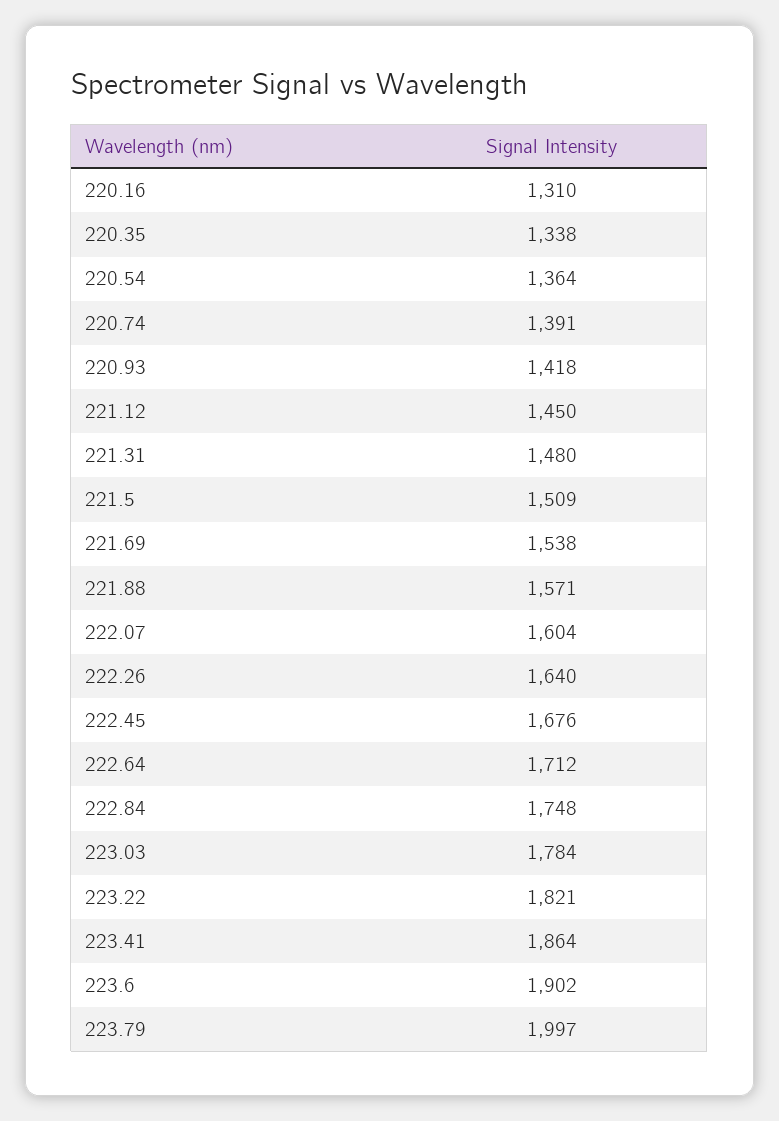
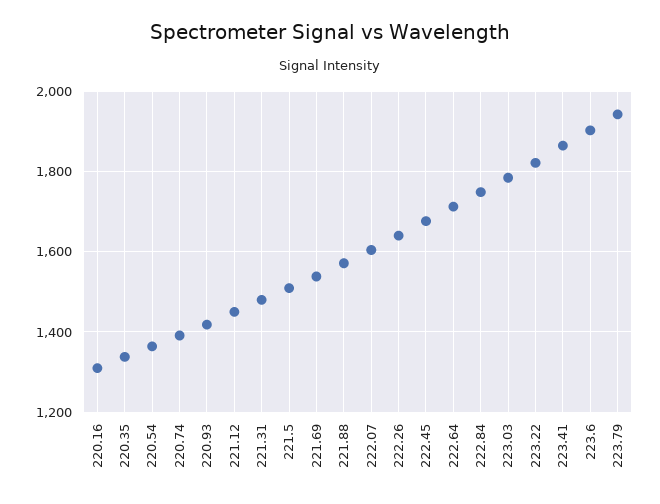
223.79: 1997 -> 1940

